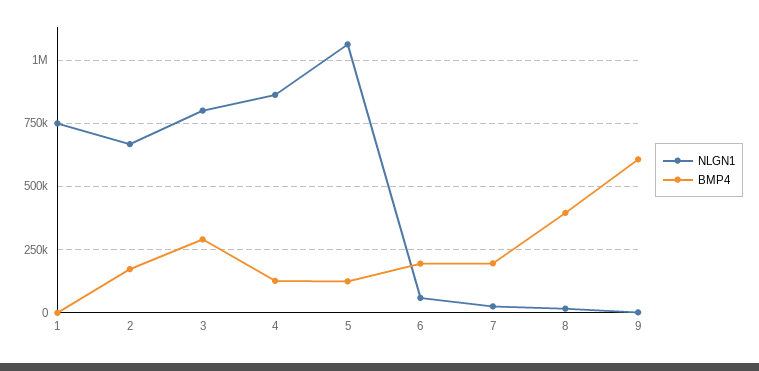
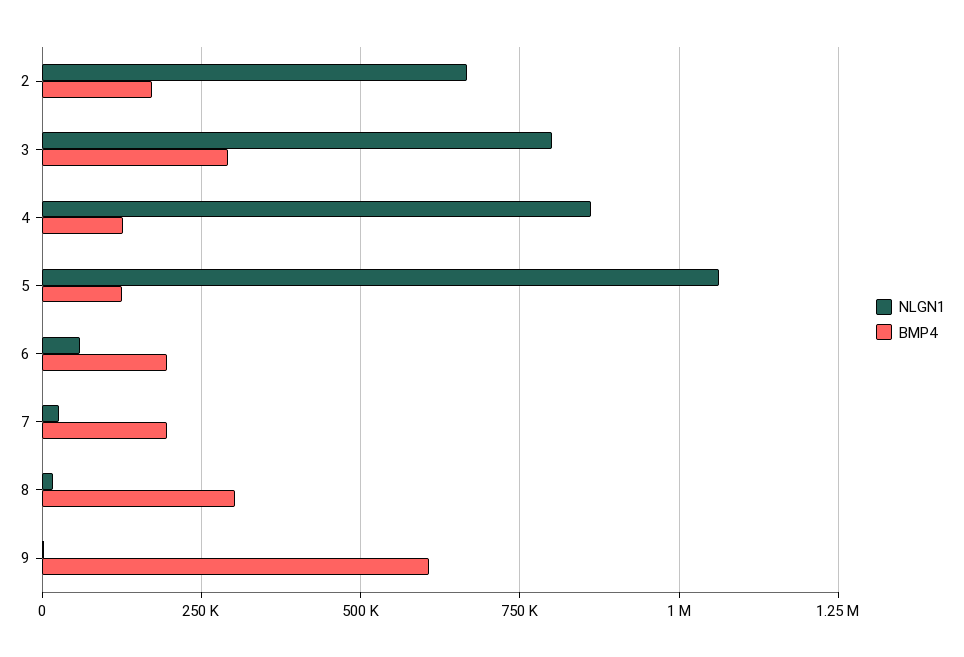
NLGN1, 1: 750000 -> none
BMP4, 1: 0 -> none
BMP4, 8: 400000 -> 300000

